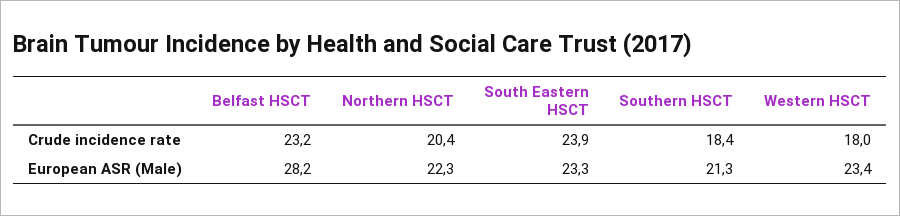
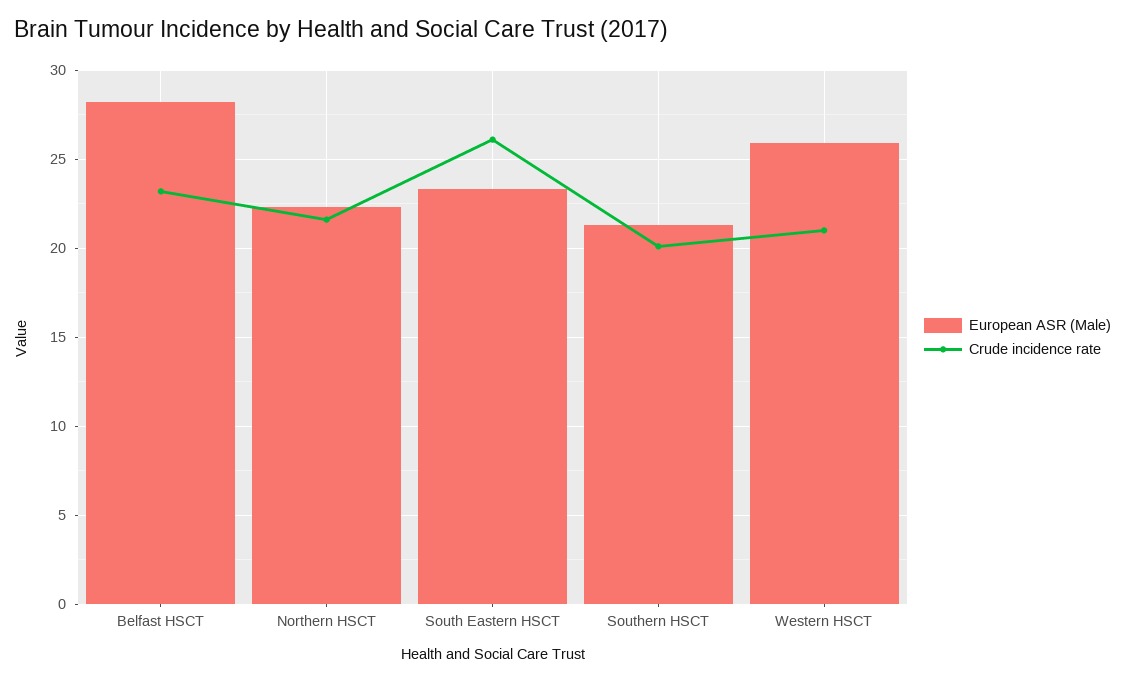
Crude incidence rate, Northern HSCT: 20.4 -> 21.5
Crude incidence rate, South Eastern HSCT: 23.9 -> 26
Crude incidence rate, Southern HSCT: 18.4 -> 20
Crude incidence rate, Western HSCT: 18 -> 21
European ASR (Male), Western HSCT: 23.4 -> 26

